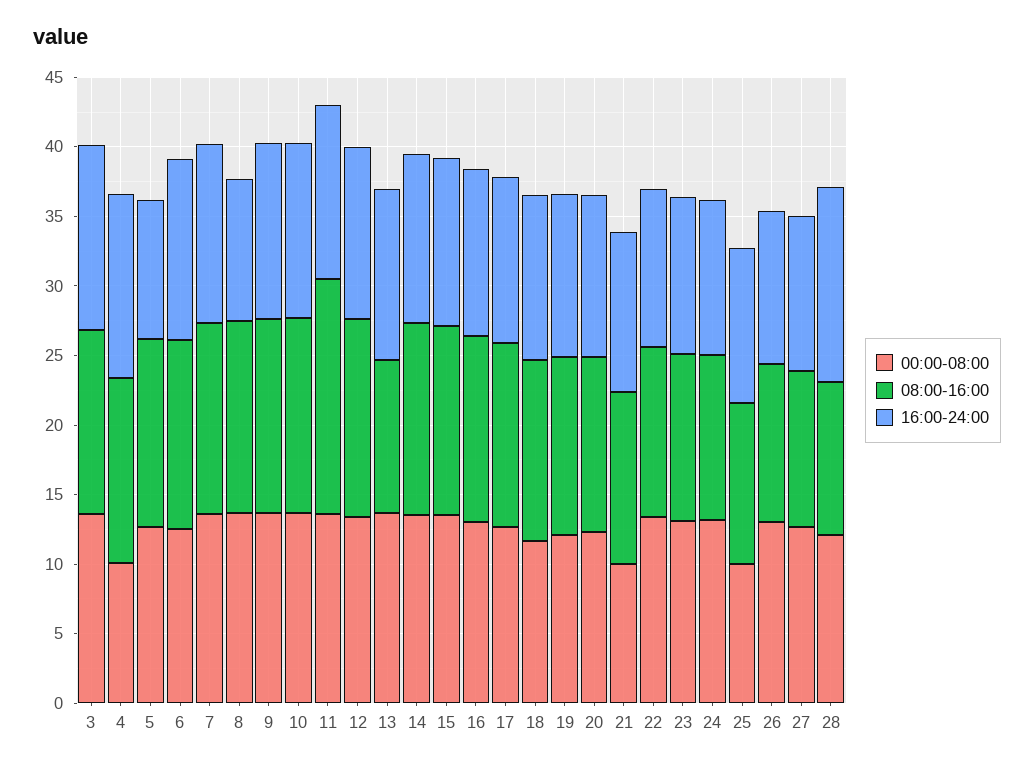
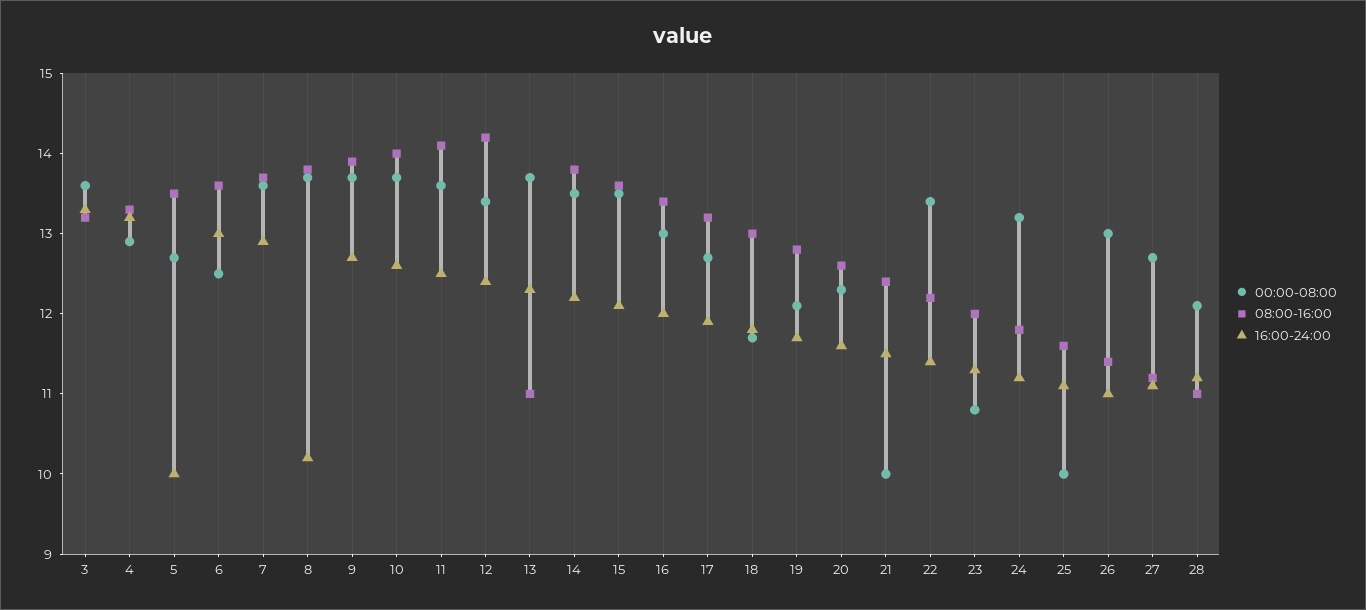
00:00-08:00, 4: 10 -> 12.9
08:00-16:00, 11: 17 -> 14.1
00:00-08:00, 23: 13 -> 10.8
16:00-24:00, 28: 14 -> 11.2

